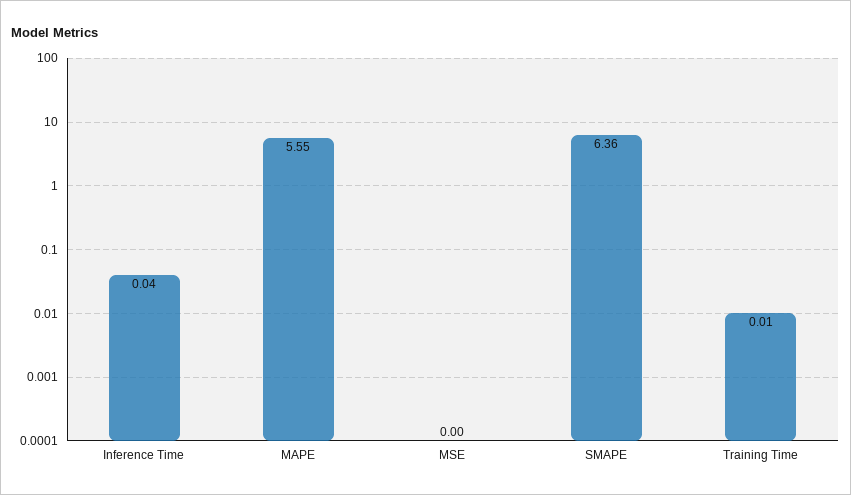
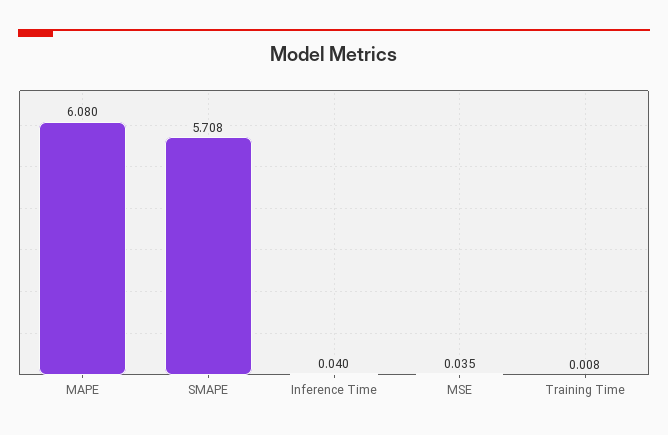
MAPE: 5.55 -> 6.08
MSE: 0 -> 0.035
SMAPE: 6.36 -> 5.708

